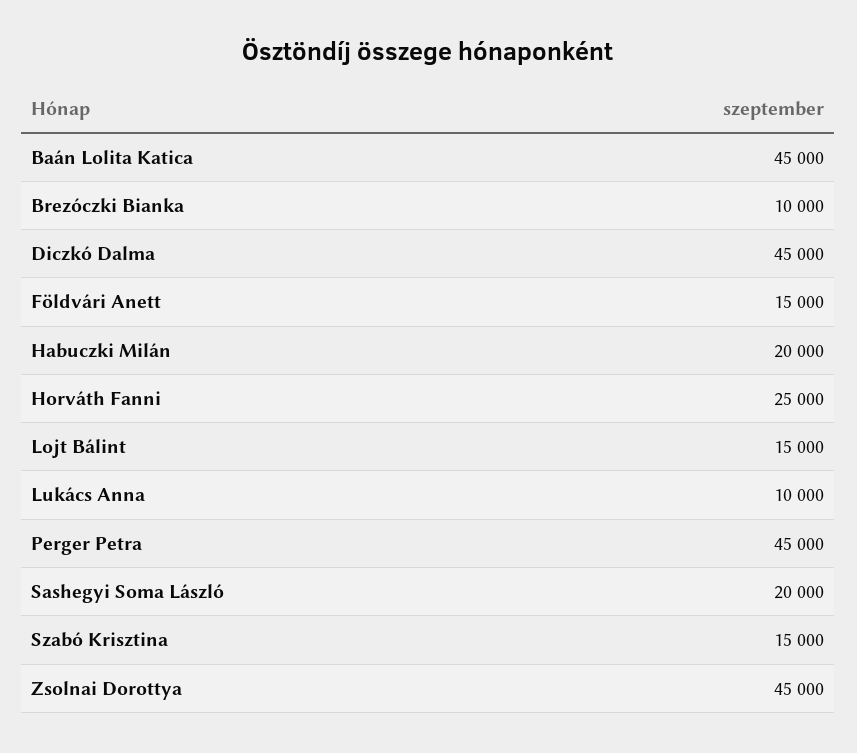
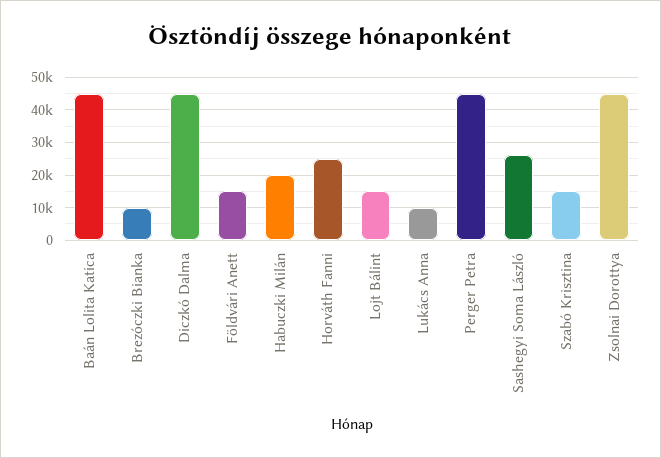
Sashegyi Soma László: 20000 -> 26000

